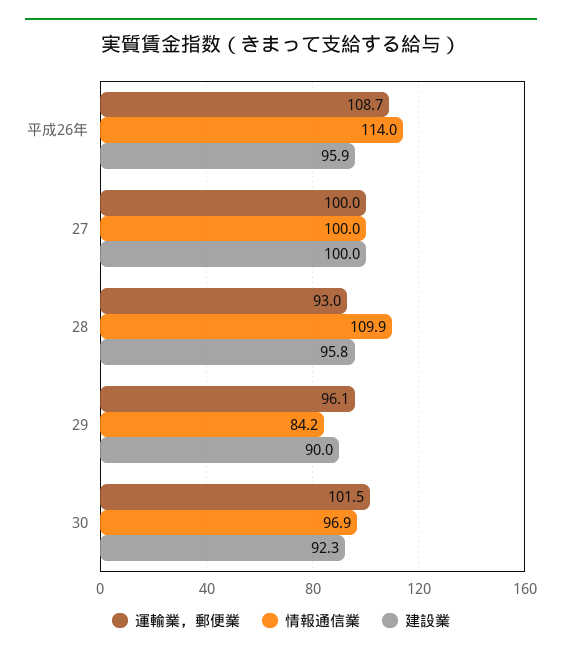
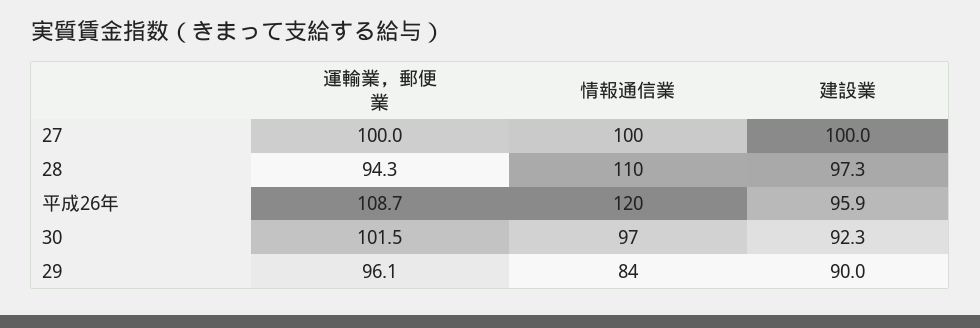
情報通信業, 平成26年: 114 -> 120
運輸業，郵便業, 28: 93 -> 94.3
建設業, 28: 95.8 -> 97.3

